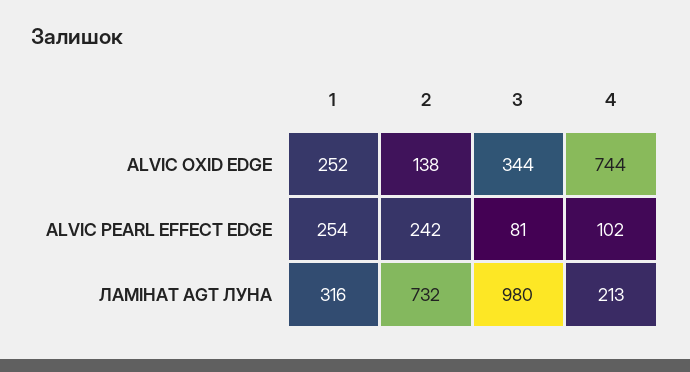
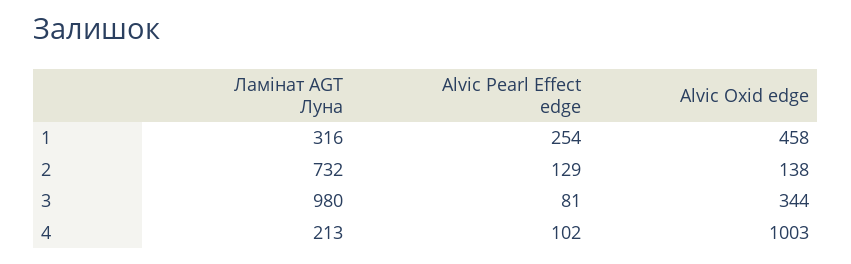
1, ALVIC OXID EDGE: 252 -> 458
4, ALVIC OXID EDGE: 744 -> 1003
2, ALVIC PEARL EFFECT EDGE: 242 -> 129

